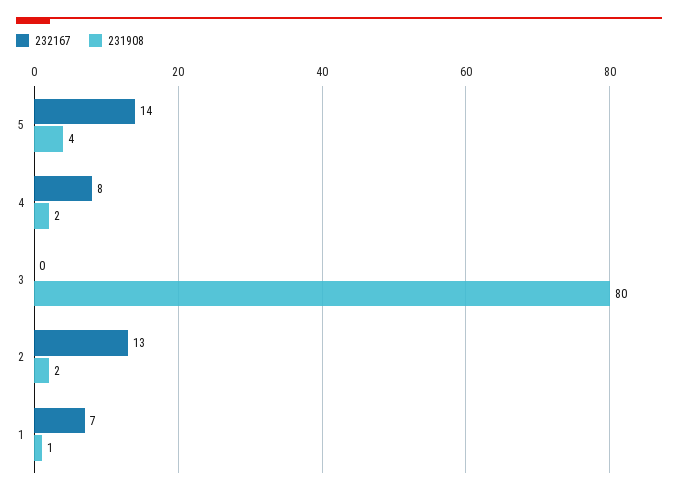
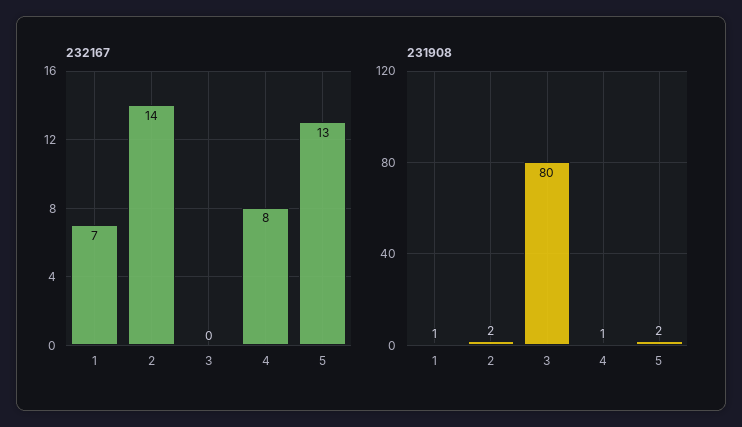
232167, 5: 14 -> 13
231908, 5: 4 -> 2
231908, 4: 2 -> 1
232167, 2: 13 -> 14

